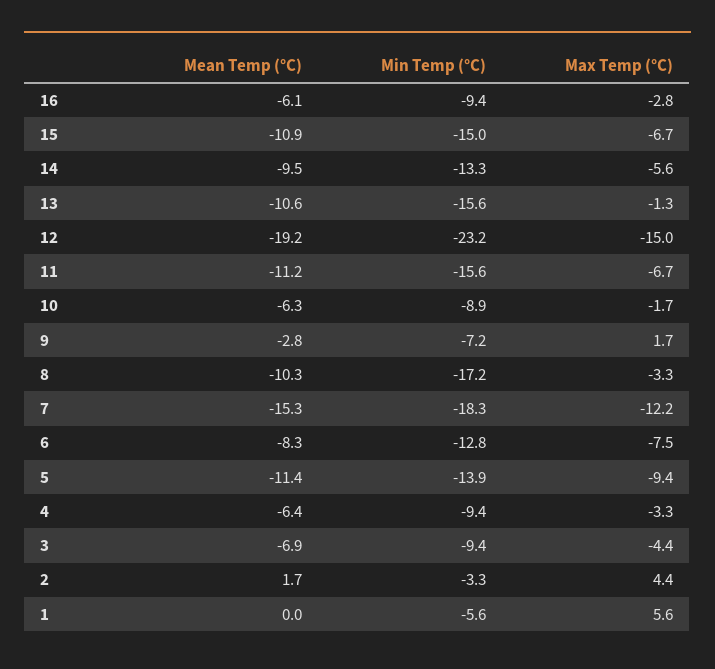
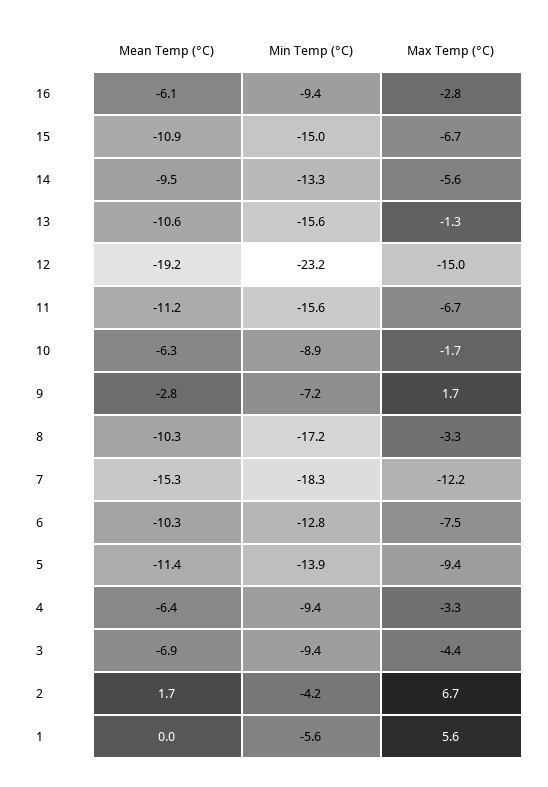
Mean Temp (°C), 6: -8.3 -> -10.3
Min Temp (°C), 2: -3.3 -> -4.2
Max Temp (°C), 2: 4.4 -> 6.7

